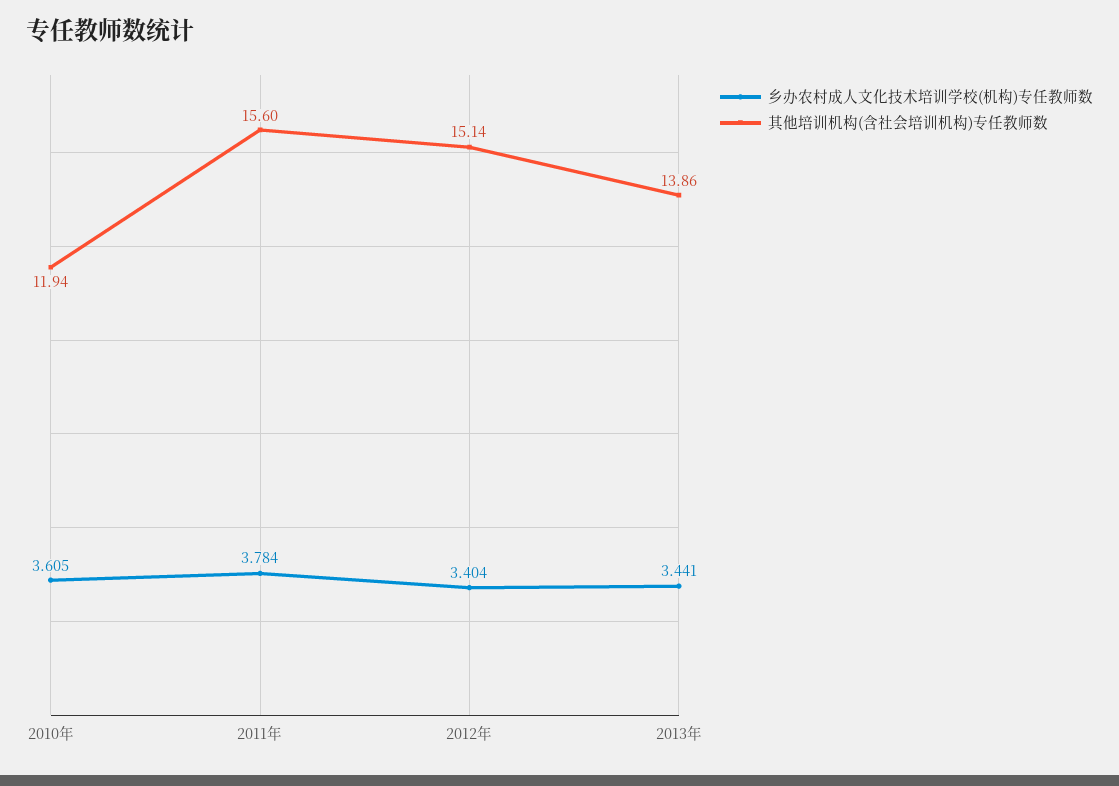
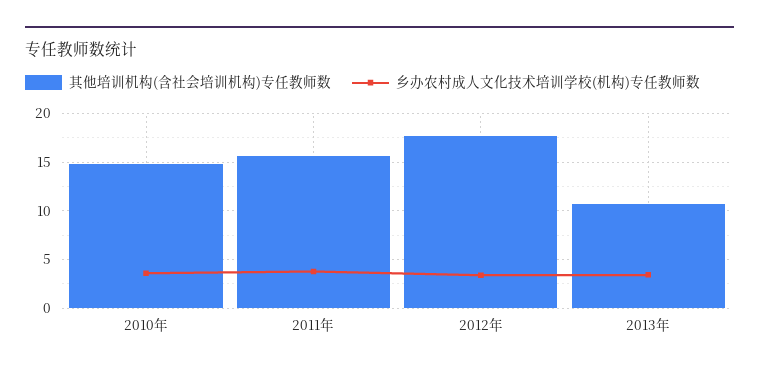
其他培训机构(含社会培训机构)专任教师数, 2010年: 11.94 -> 15
其他培训机构(含社会培训机构)专任教师数, 2012年: 15.14 -> 18
其他培训机构(含社会培训机构)专任教师数, 2013年: 13.86 -> 11

